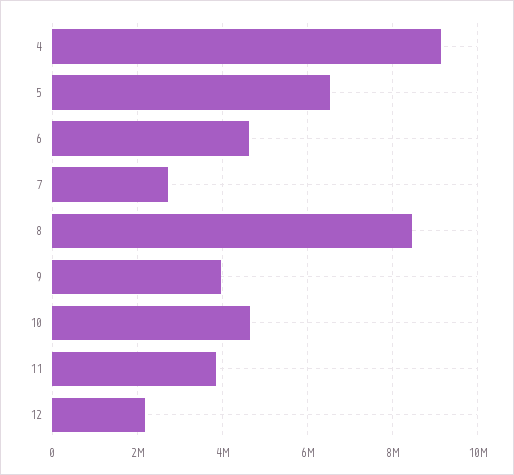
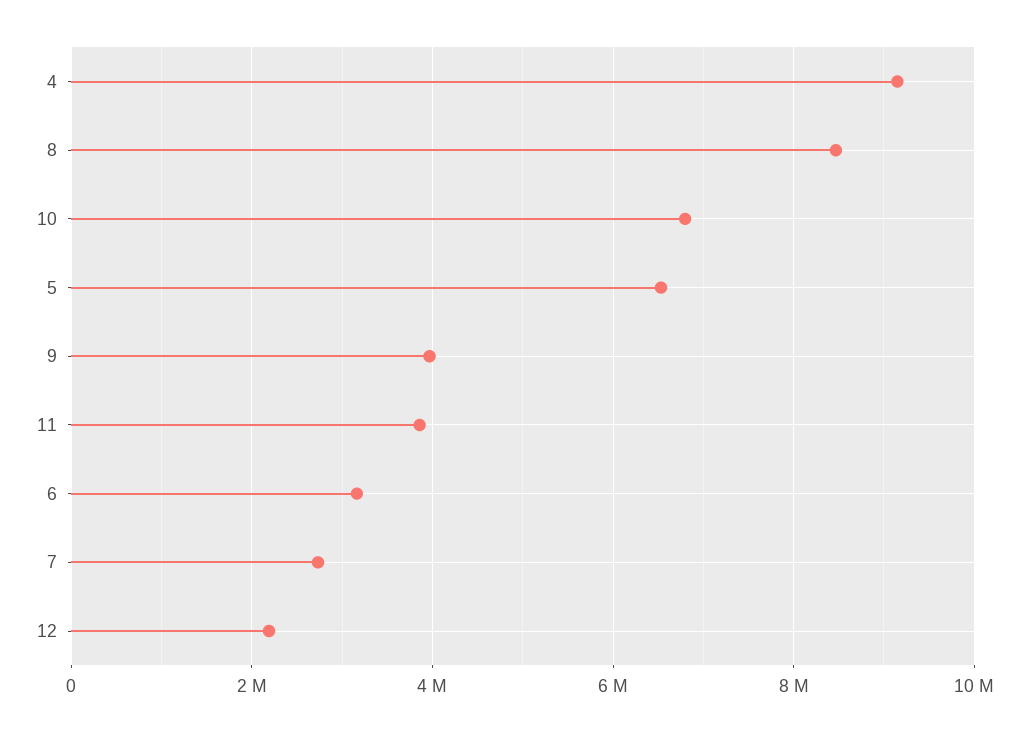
6: 4600000 -> 3200000
10: 4600000 -> 6800000

